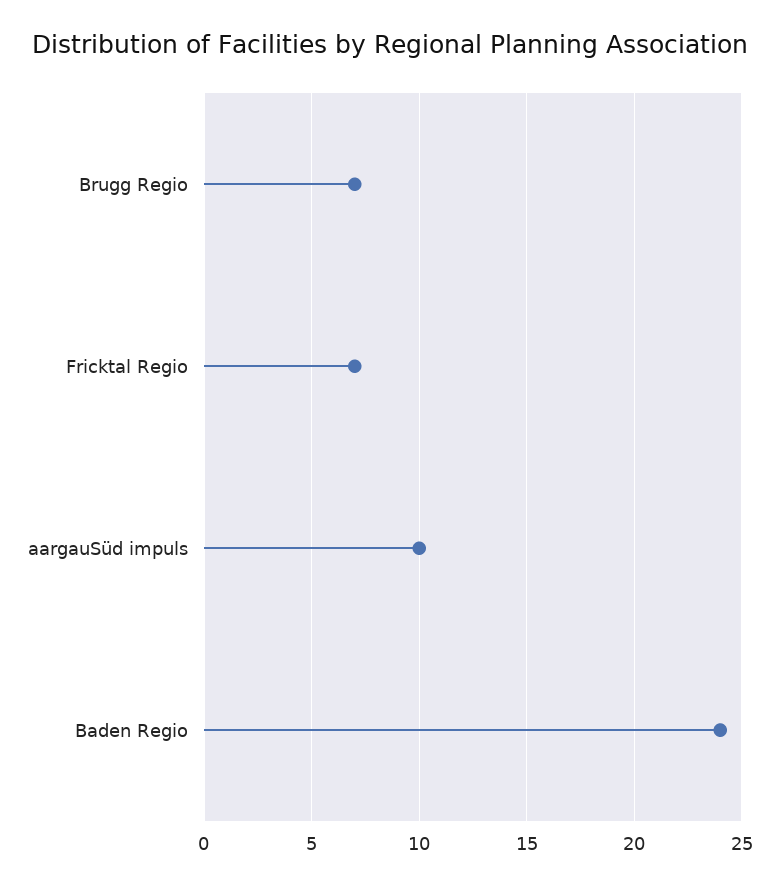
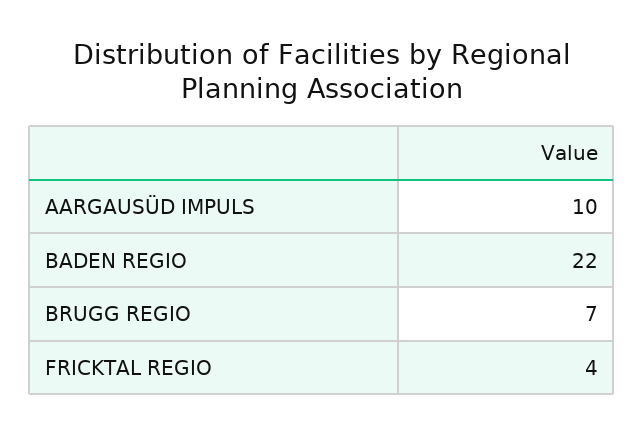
Fricktal Regio: 7 -> 4
Baden Regio: 24 -> 22

